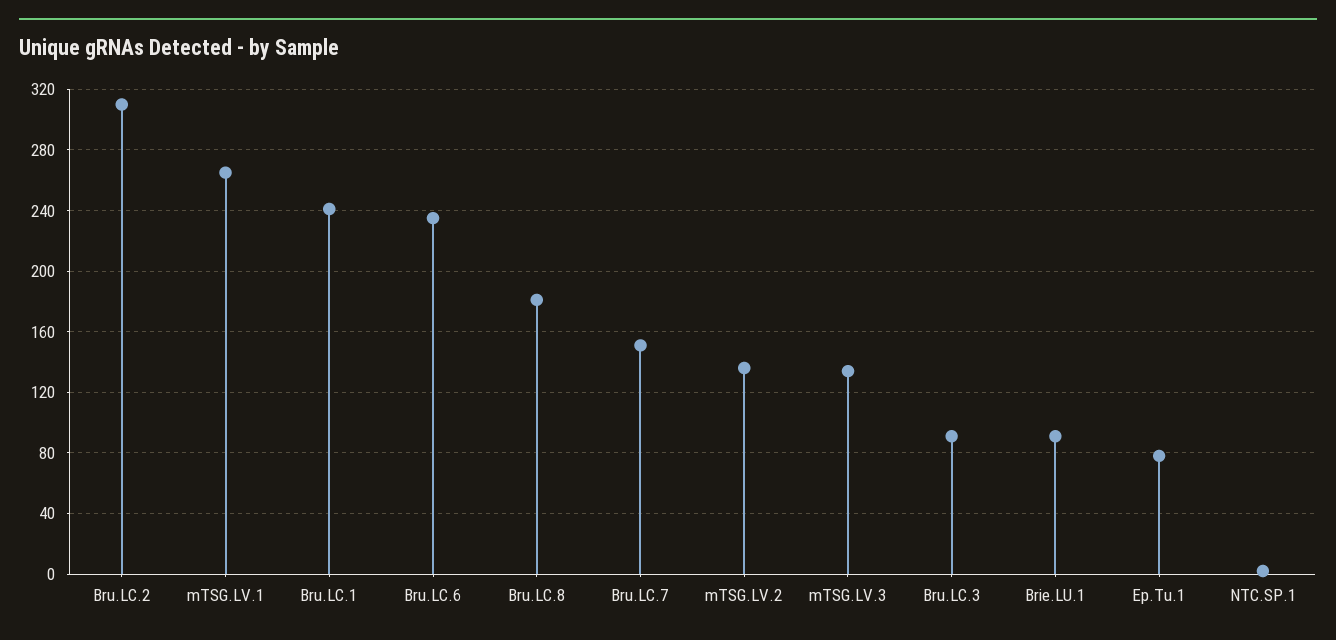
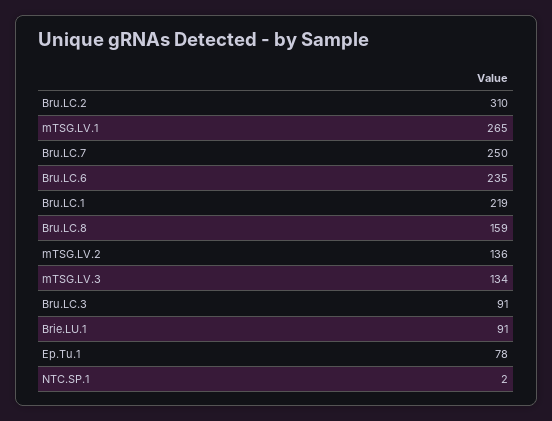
Bru.LC.1: 240 -> 219
Bru.LC.8: 180 -> 159
Bru.LC.7: 150 -> 250

